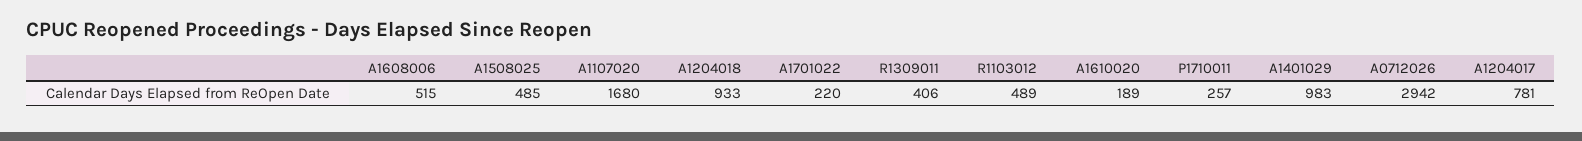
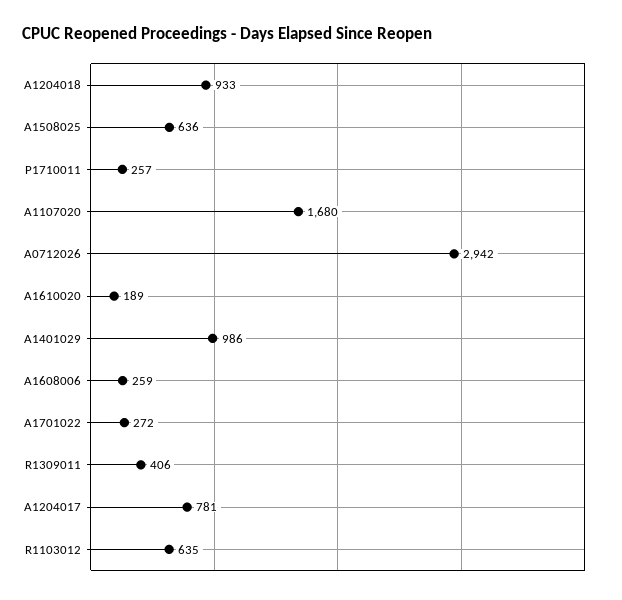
A1608006: 515 -> 259
A1508025: 485 -> 636
A1701022: 220 -> 272
R1103012: 489 -> 635
A1401029: 983 -> 986

